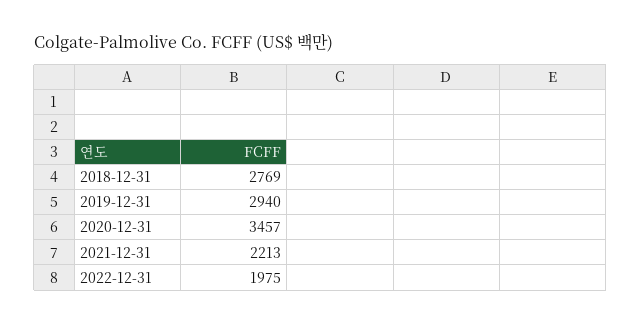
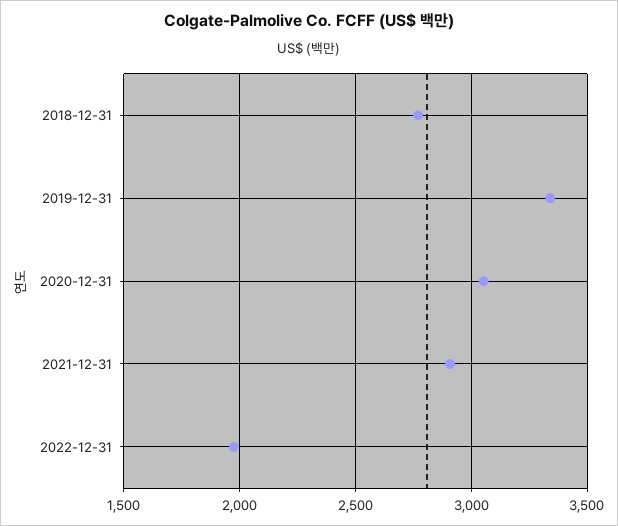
2019-12-31: 2940 -> 3350
2020-12-31: 3457 -> 3050
2021-12-31: 2213 -> 2900

